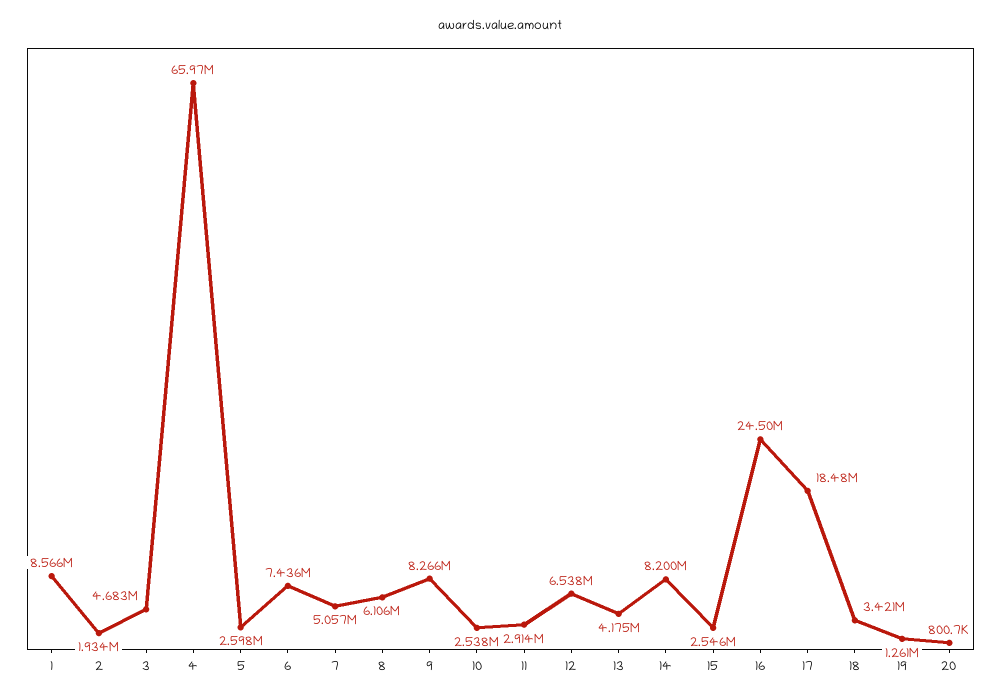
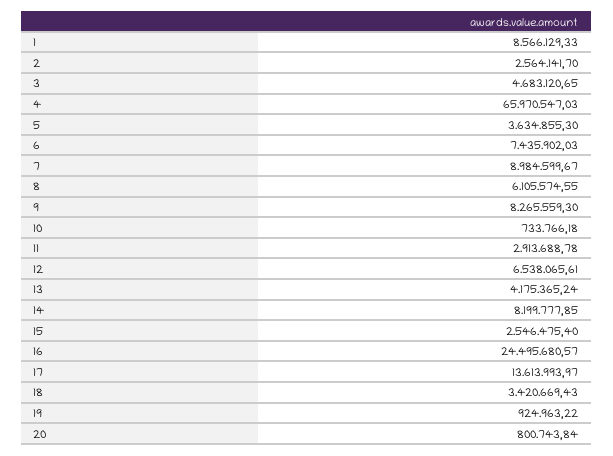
2: 1934000 -> 2564141.7
5: 2598000 -> 3634855.3
7: 5057000 -> 8984599.67
10: 2538000 -> 733766.18
17: 18480000 -> 13613993.97
19: 1261000 -> 924963.22

